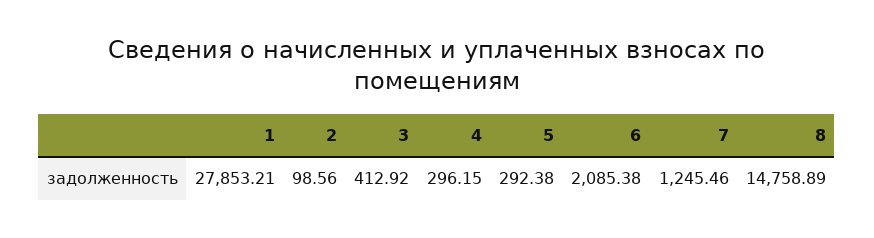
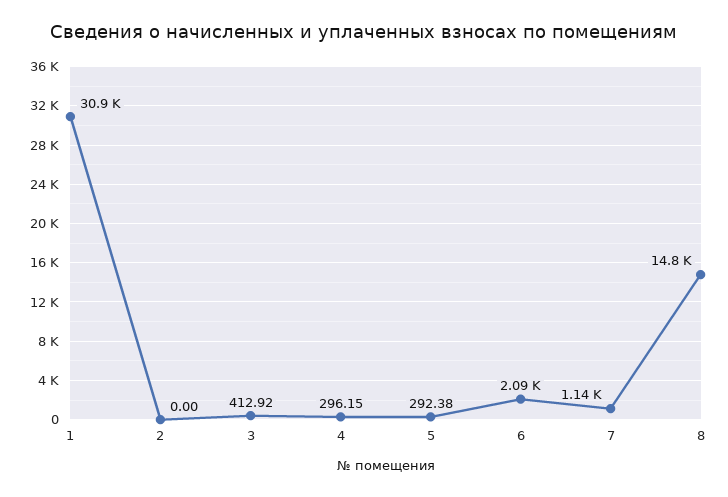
1: 27853.21 -> 30900
2: 98.56 -> 0
7: 1245.46 -> 1140

